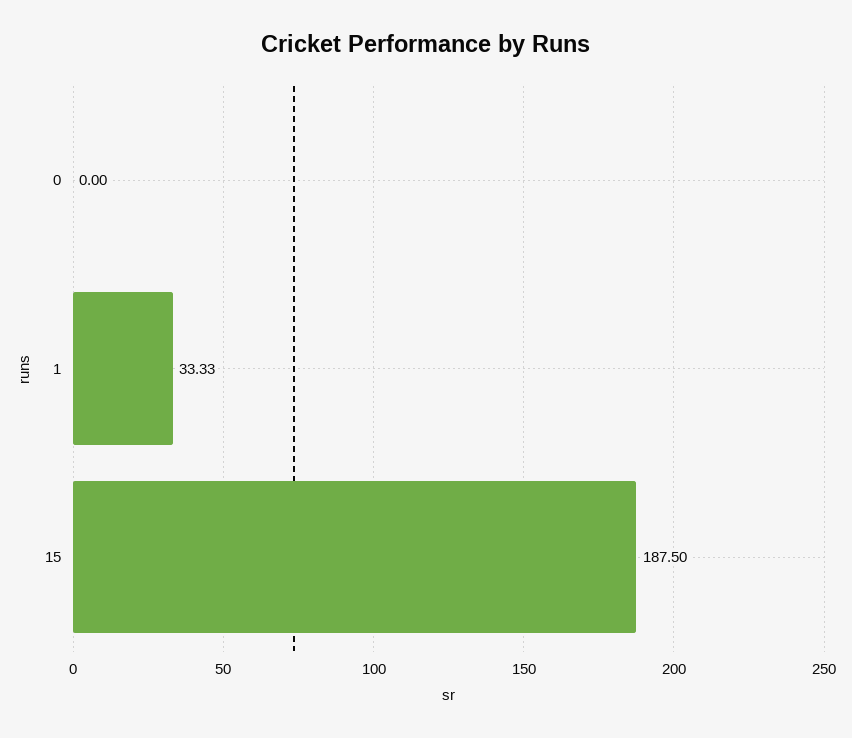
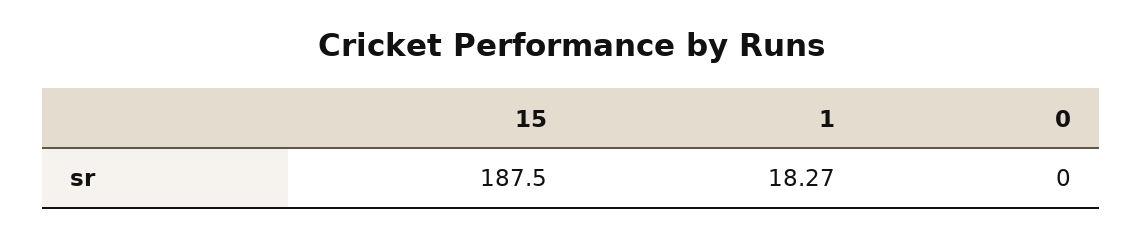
1: 33.33 -> 18.27

